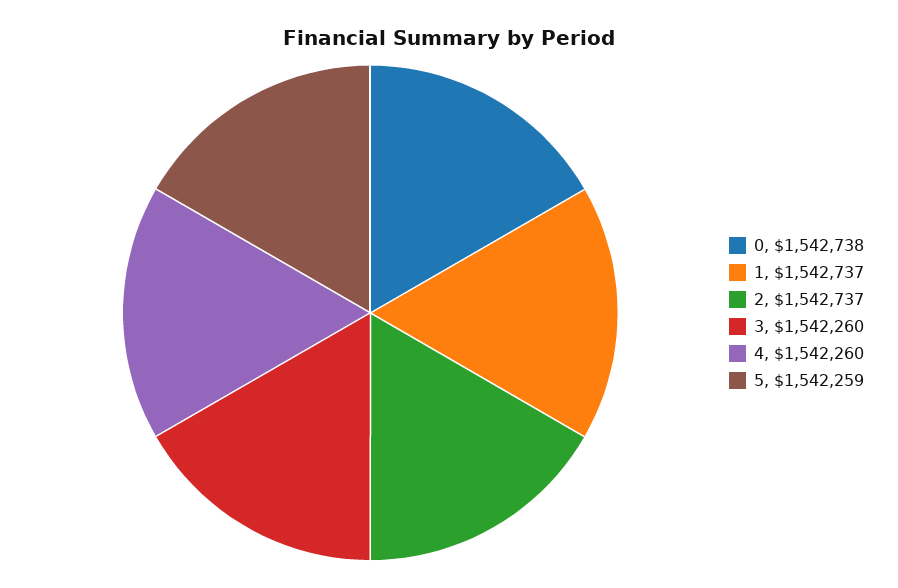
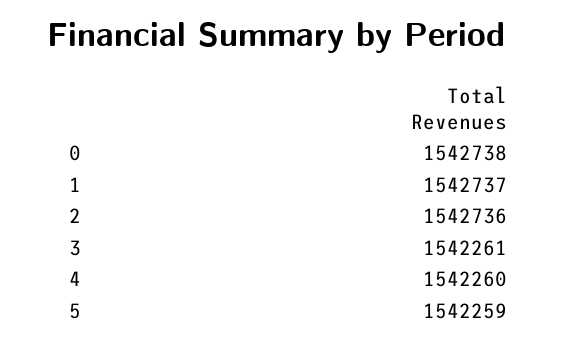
2: 1542737 -> 1542736
3: 1542260 -> 1542261

